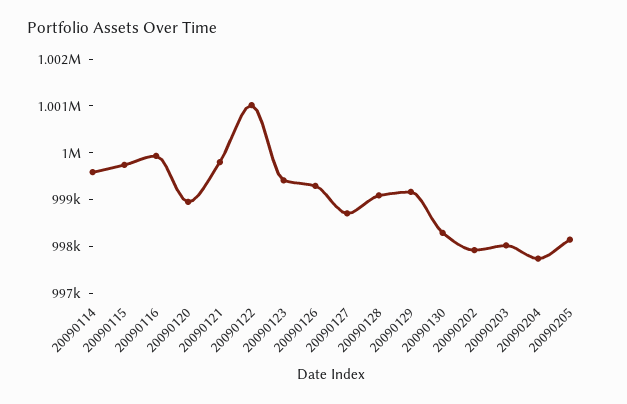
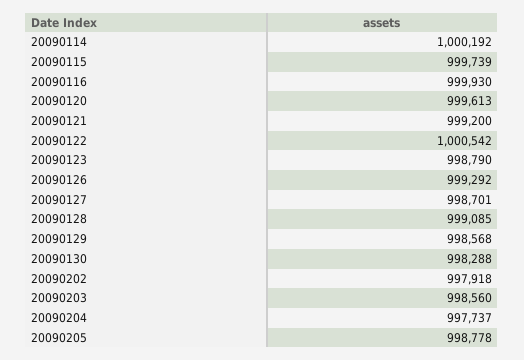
20090114: 999600 -> 1000192
20090120: 999000 -> 999613
20090121: 999800 -> 999200
20090122: 1001000 -> 1000542
20090123: 999400 -> 998790
20090129: 999200 -> 998568
20090203: 998000 -> 998560
20090205: 998200 -> 998778

